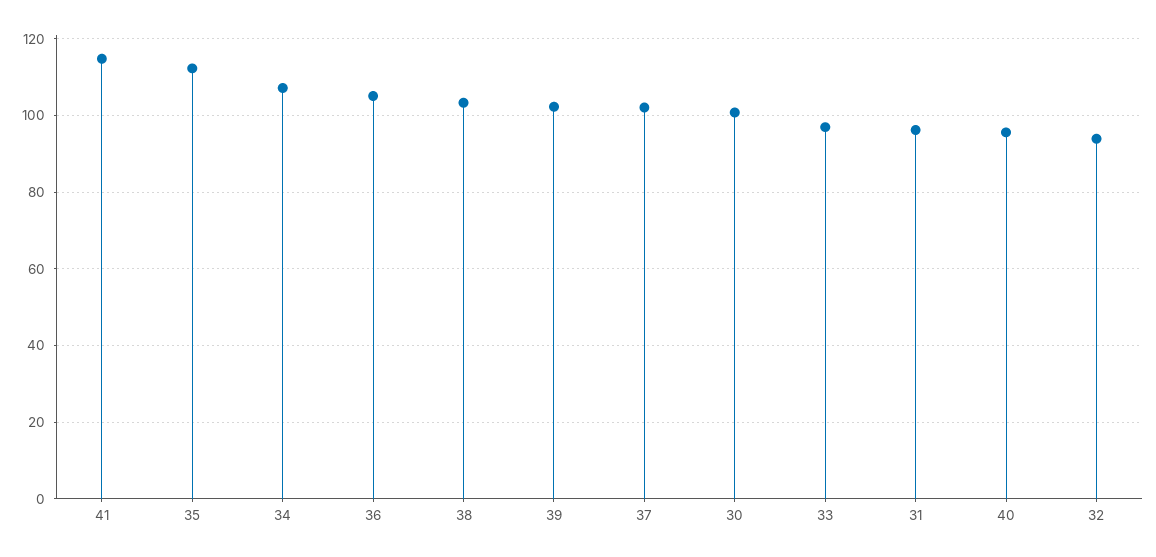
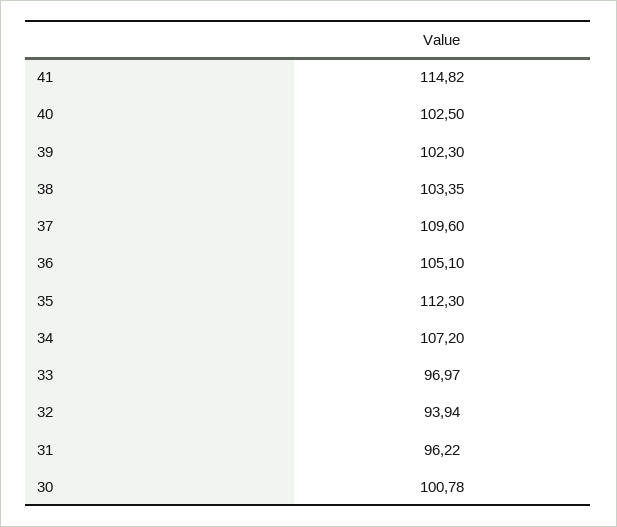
37: 102 -> 109.6
40: 96 -> 102.5

